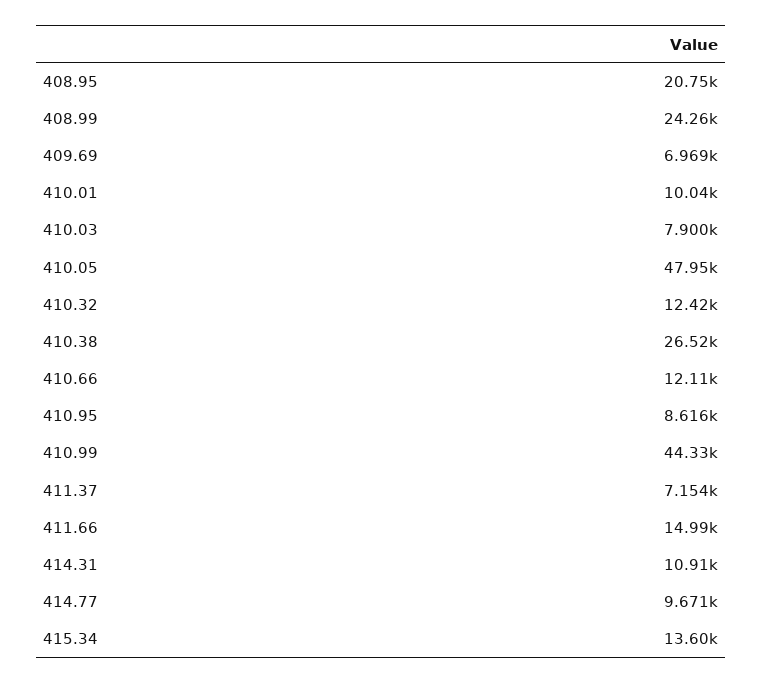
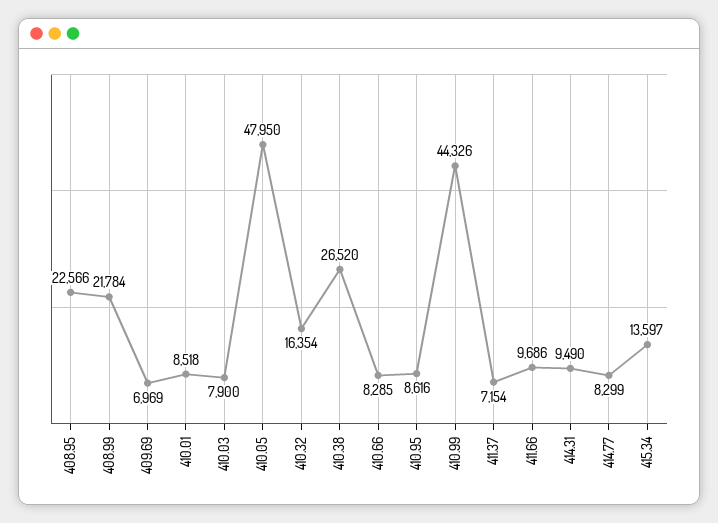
408.95: 20750 -> 22566
408.99: 24260 -> 21784
410.01: 10040 -> 8518
410.32: 12420 -> 16354
410.66: 12110 -> 8285
411.66: 14990 -> 9686
414.31: 10910 -> 9490
414.77: 9671 -> 8299

